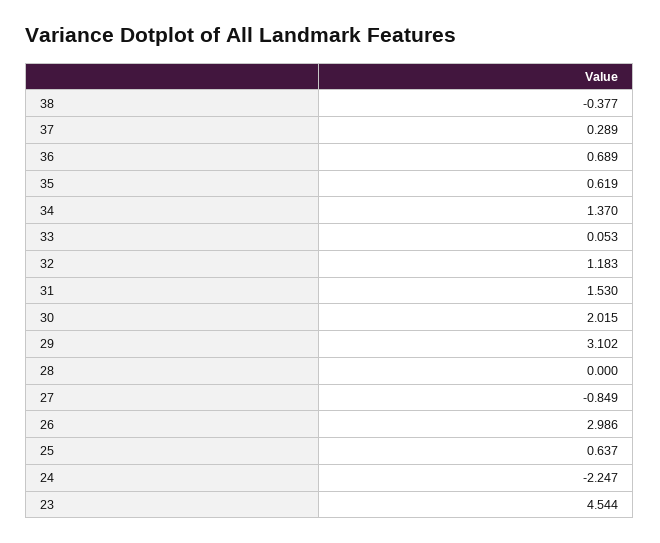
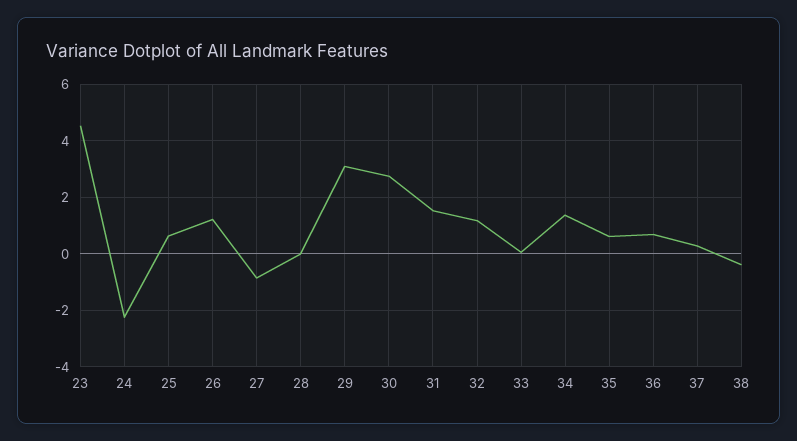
30: 2.015 -> 2.75
26: 2.986 -> 1.25

